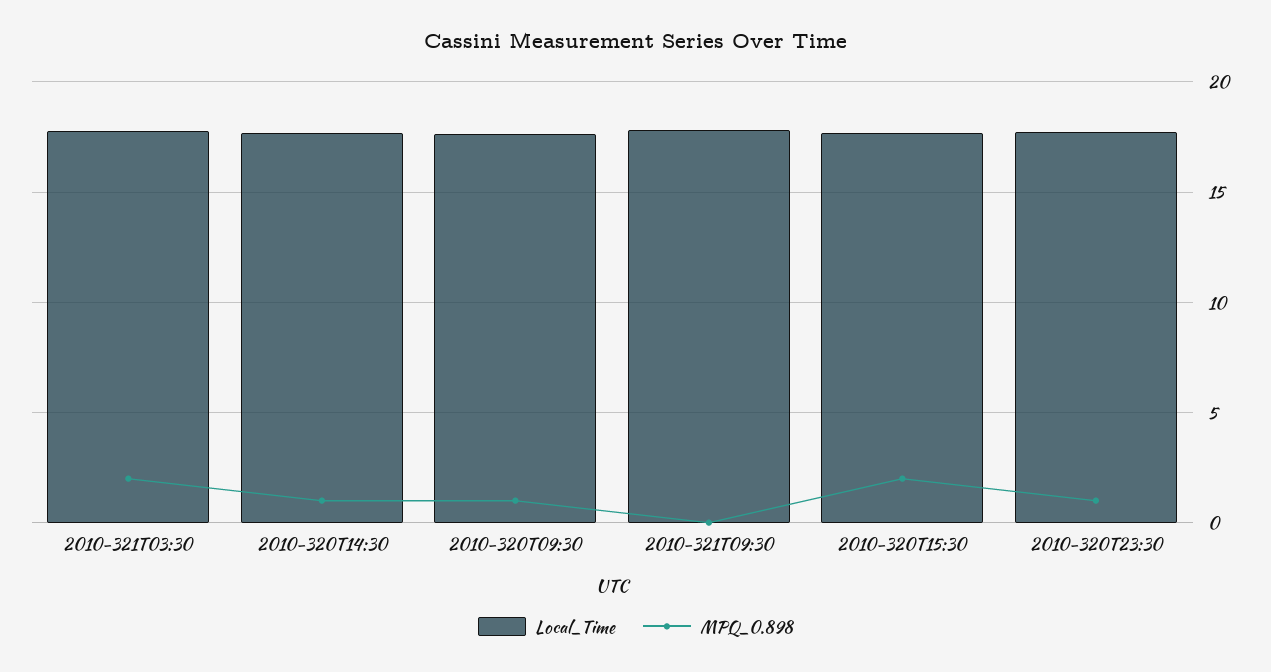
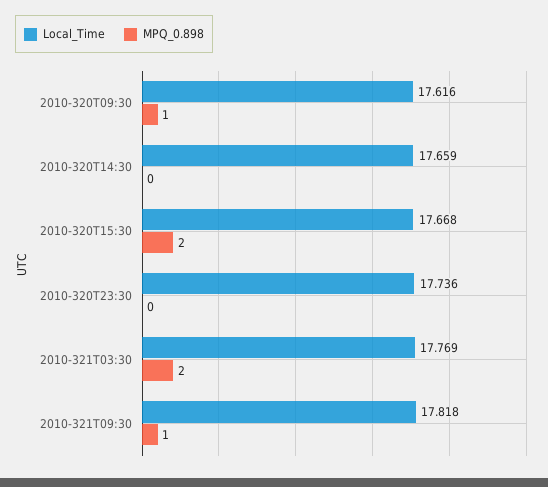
MPQ_0.898, 2010-320T14:30: 1 -> 0
MPQ_0.898, 2010-321T09:30: 0 -> 1
MPQ_0.898, 2010-320T23:30: 1 -> 0

